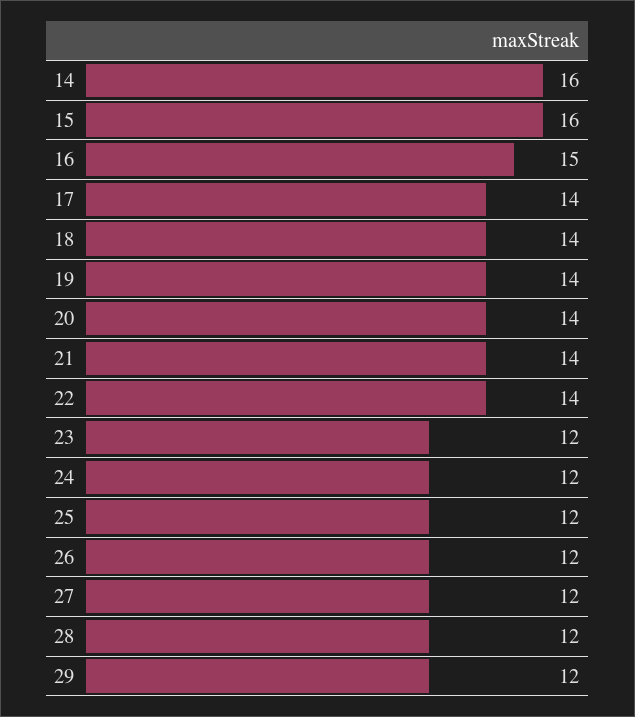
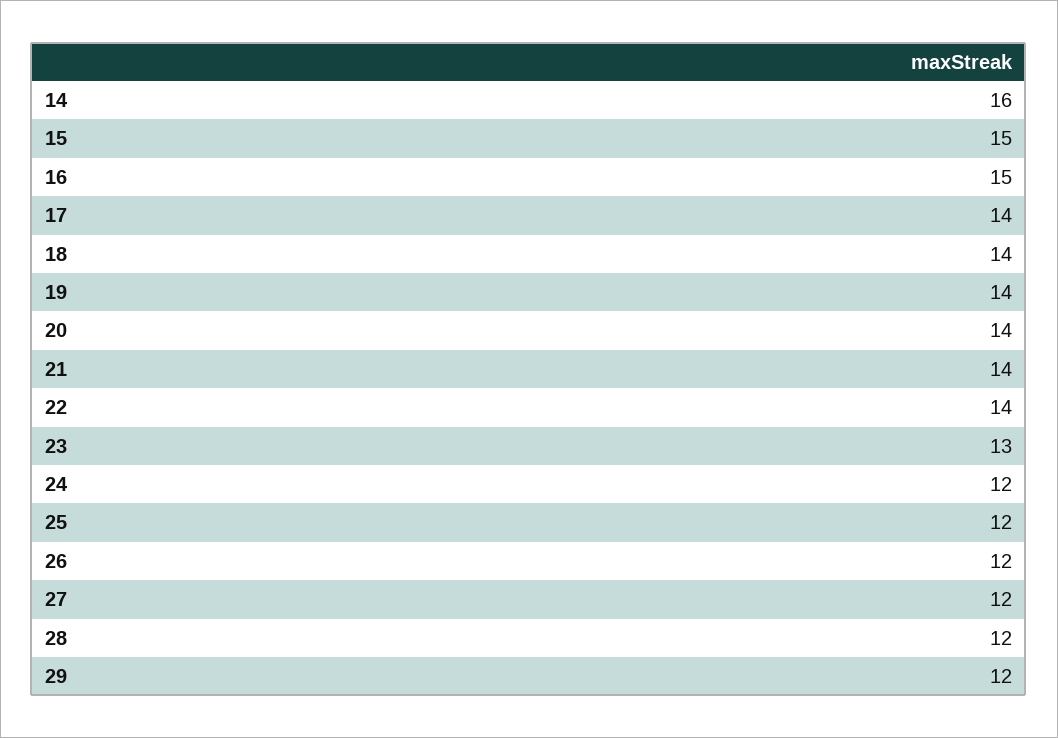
15: 16 -> 15
23: 12 -> 13

